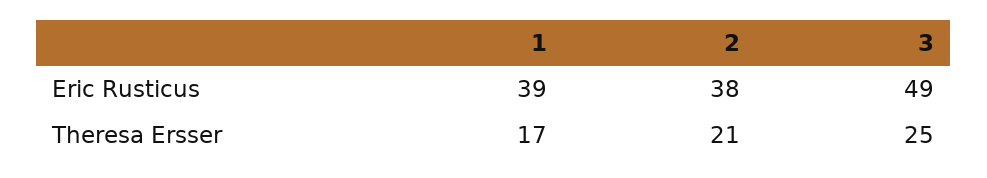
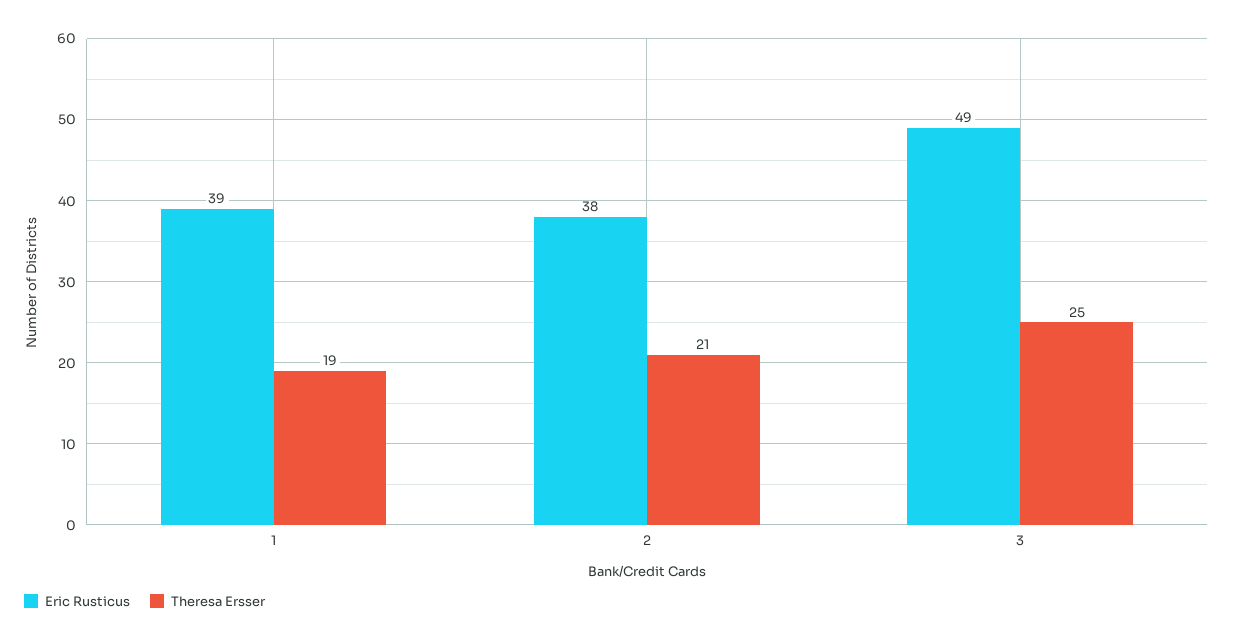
Theresa Ersser, 1: 17 -> 19

